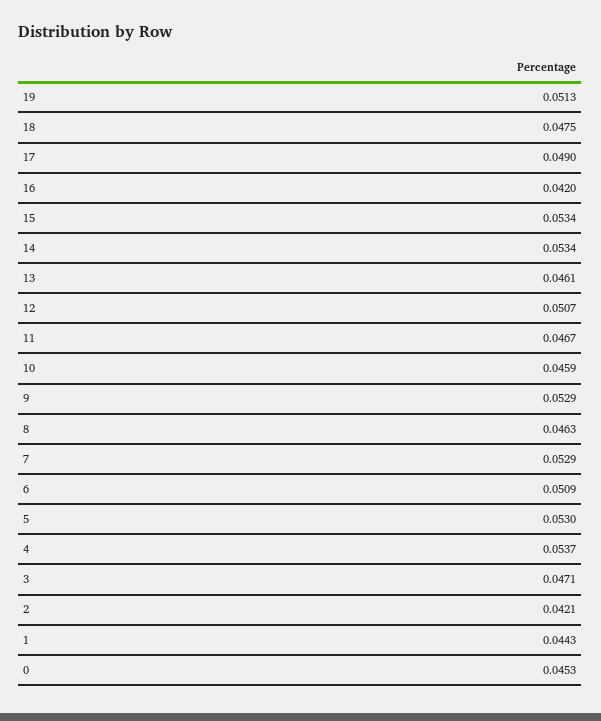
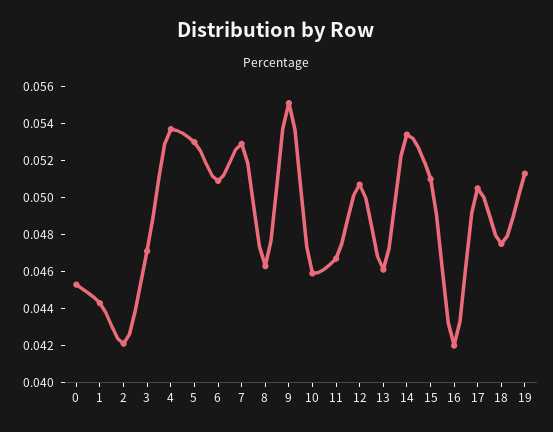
17: 0.049 -> 0.0505
15: 0.0534 -> 0.051
9: 0.0529 -> 0.055

